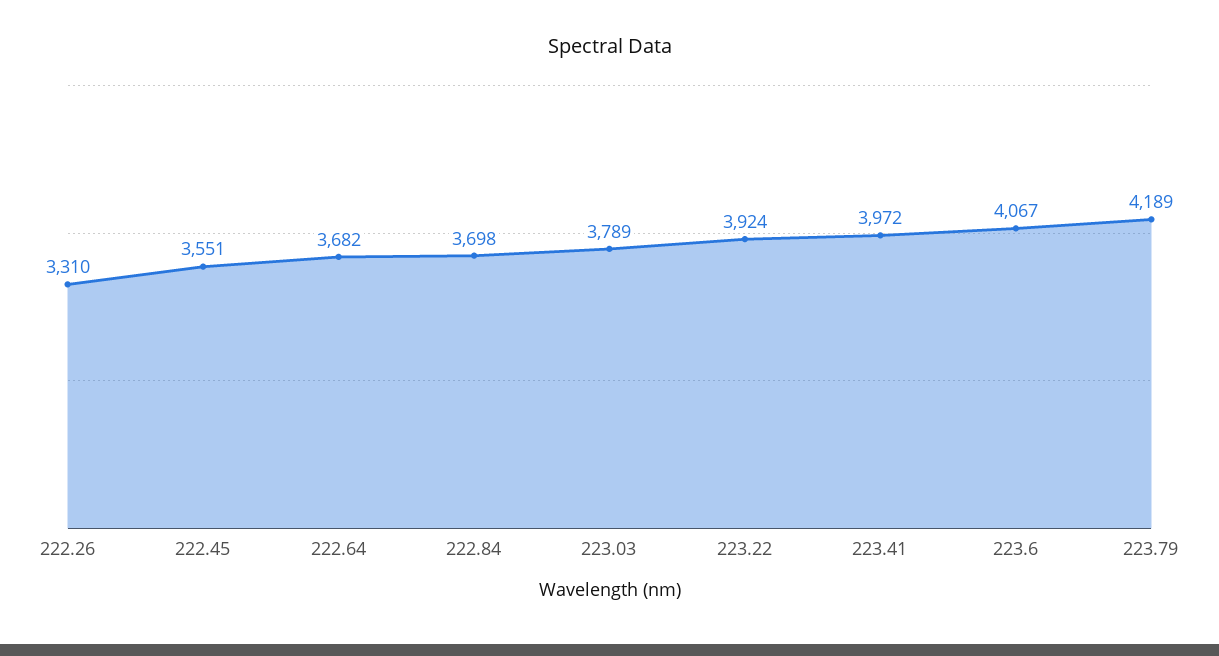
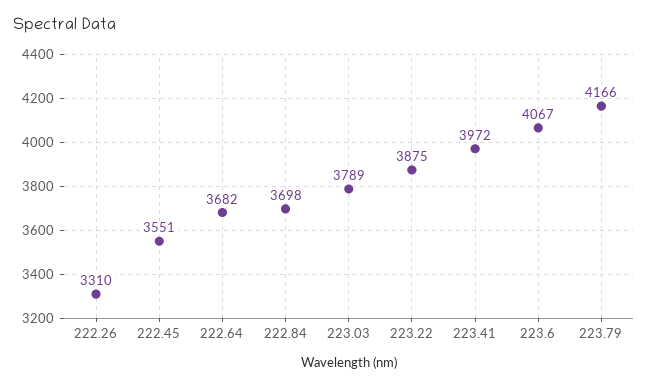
223.22: 3924 -> 3875
223.79: 4189 -> 4166

